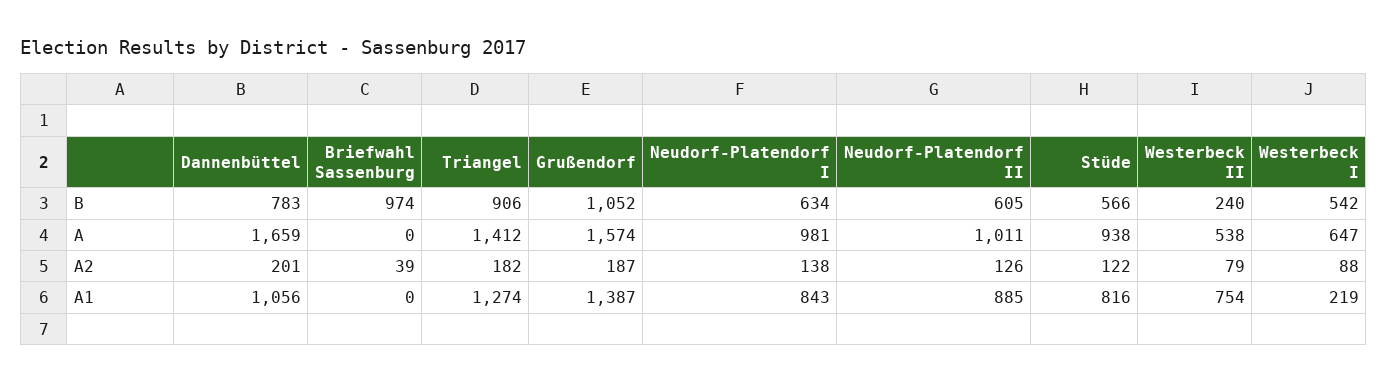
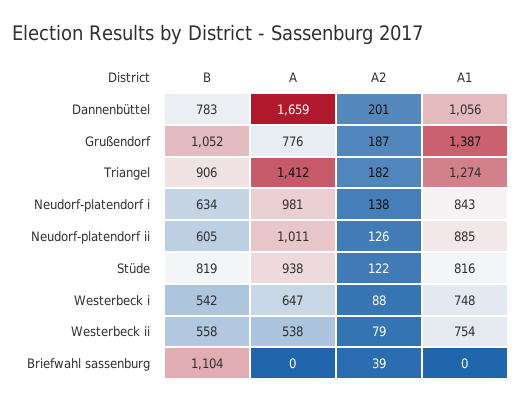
Briefwahl Sassenburg, B: 974 -> 1104
Stüde, B: 566 -> 819
Westerbeck II, B: 240 -> 558
Grußendorf, A: 1574 -> 776
Westerbeck I, A1: 219 -> 748

